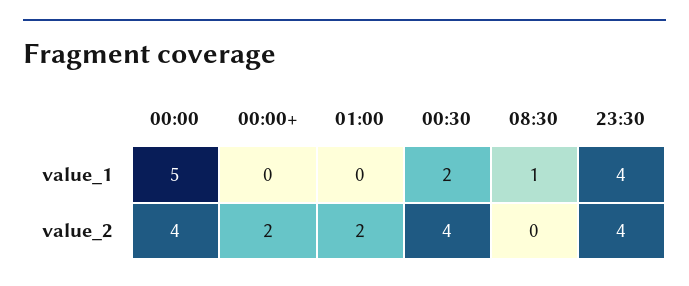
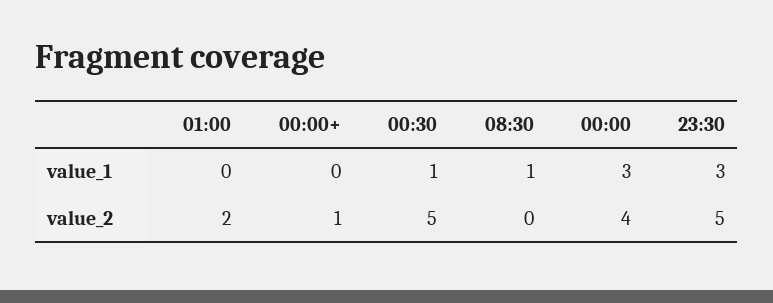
00:00, value_1: 5 -> 3
00:30, value_1: 2 -> 1
23:30, value_1: 4 -> 3
00:00+, value_2: 2 -> 1
00:30, value_2: 4 -> 5
23:30, value_2: 4 -> 5

